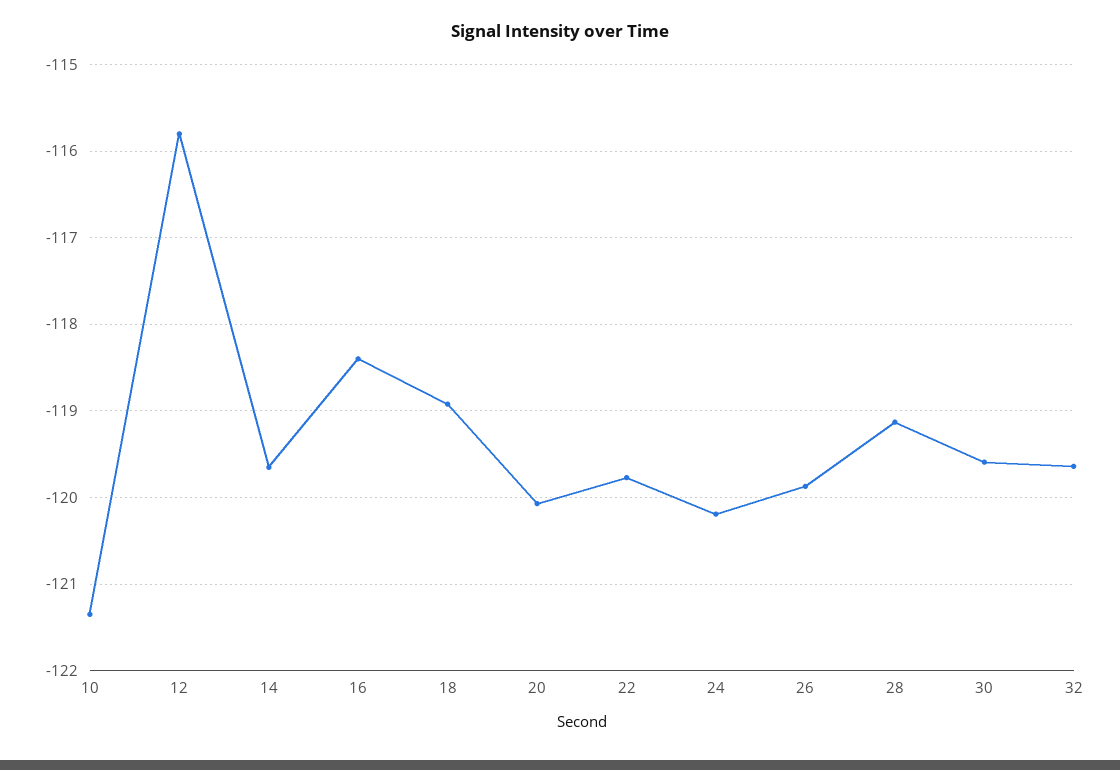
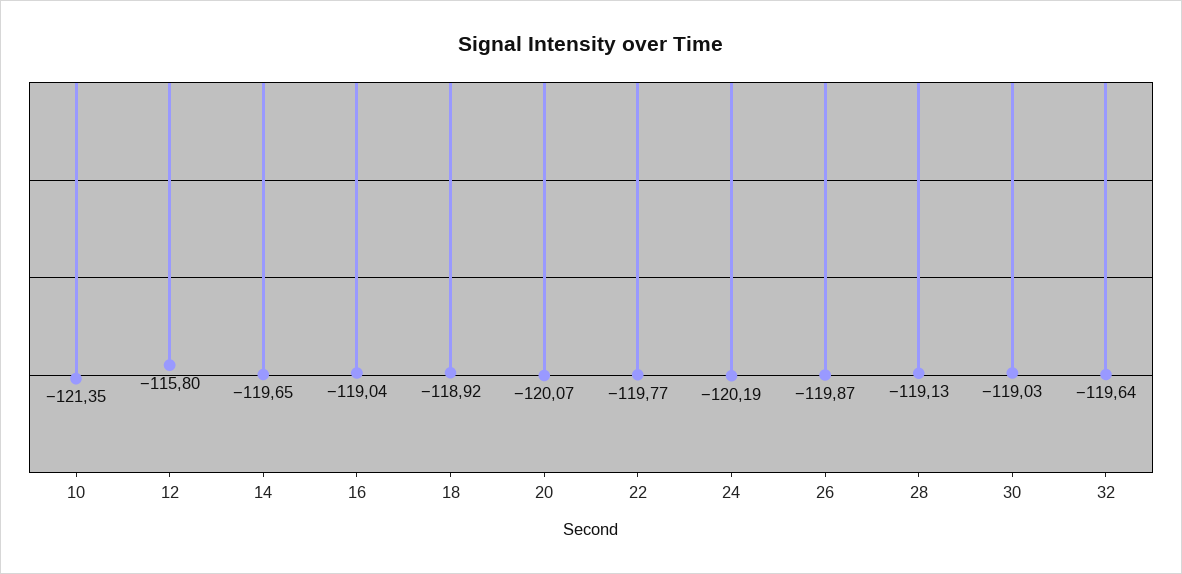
16: -118.4 -> -119.04
30: -119.6 -> -119.03

